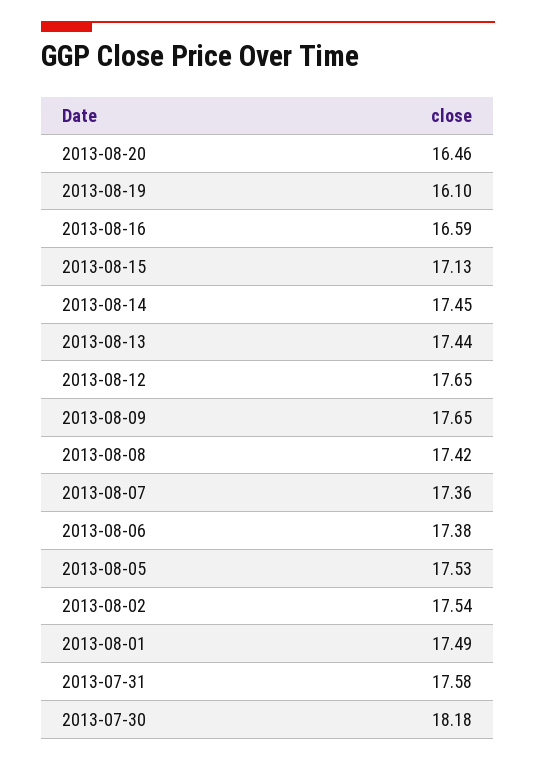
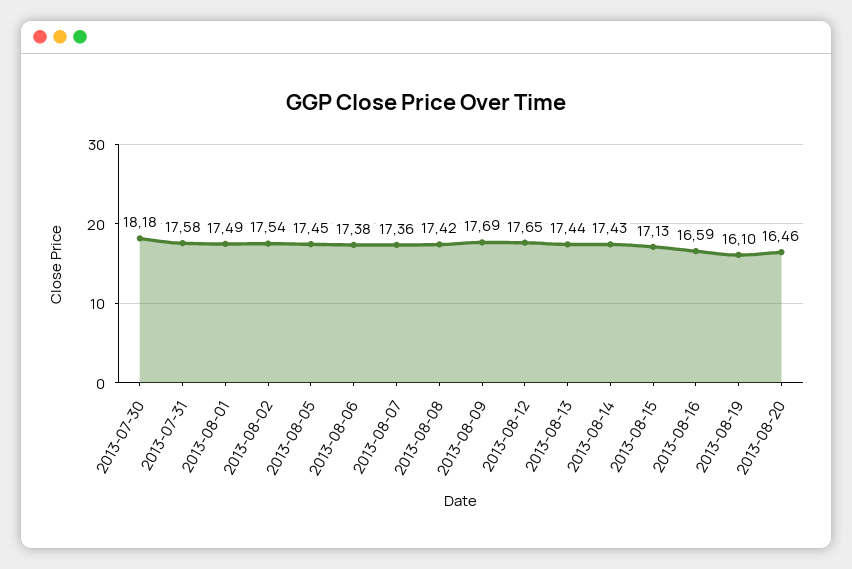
2013-08-14: 17.45 -> 17.43
2013-08-09: 17.65 -> 17.69
2013-08-05: 17.53 -> 17.45

